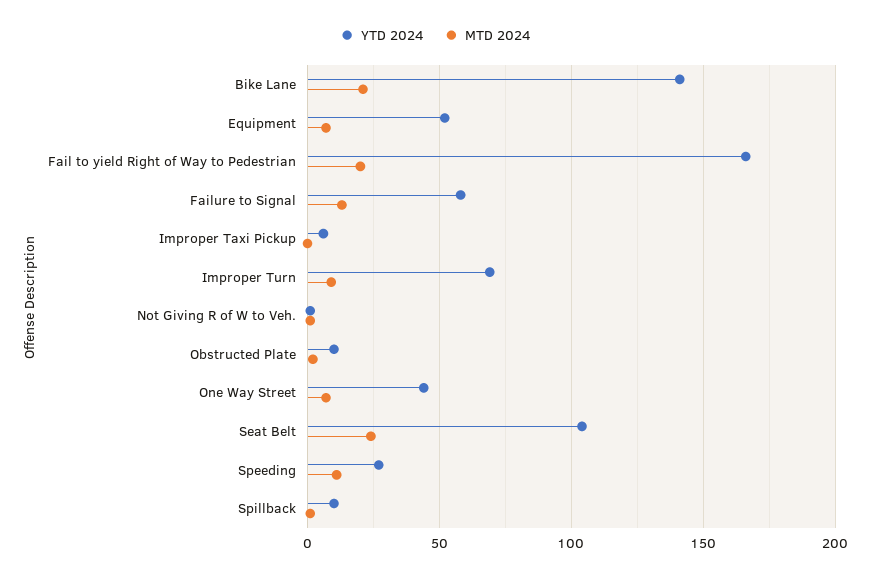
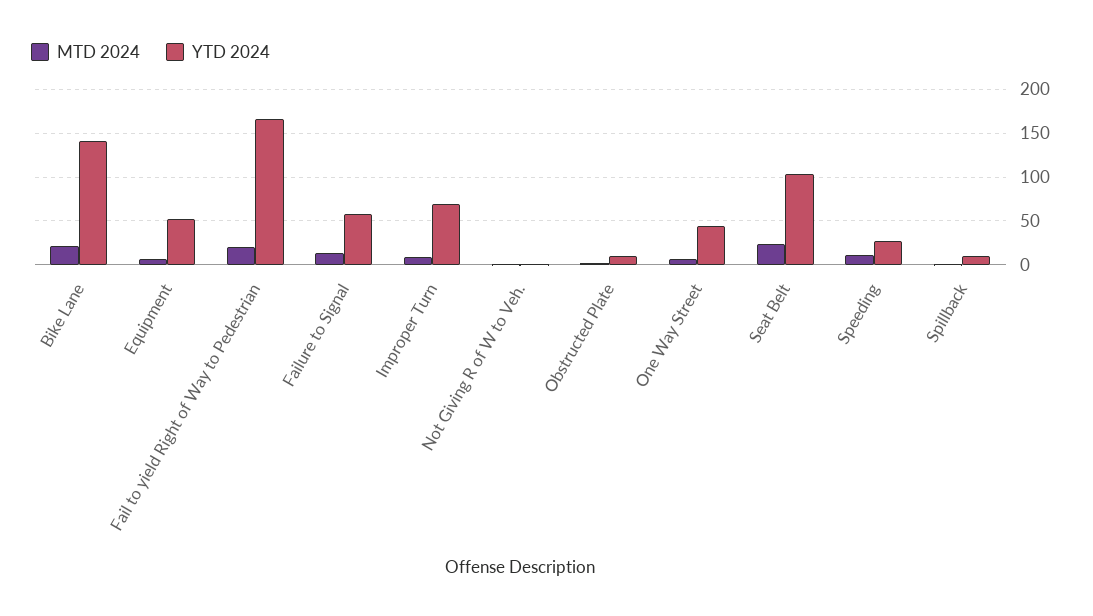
YTD 2024, Improper Taxi Pickup: 5 -> none
MTD 2024, Improper Taxi Pickup: 0 -> none

